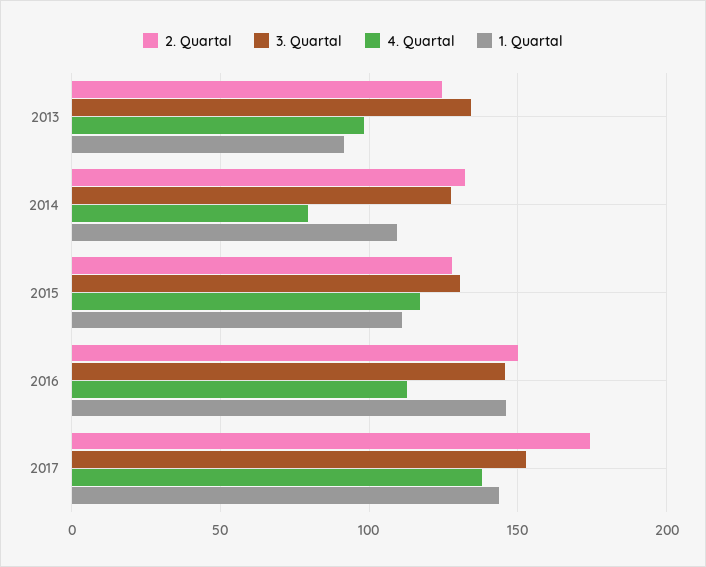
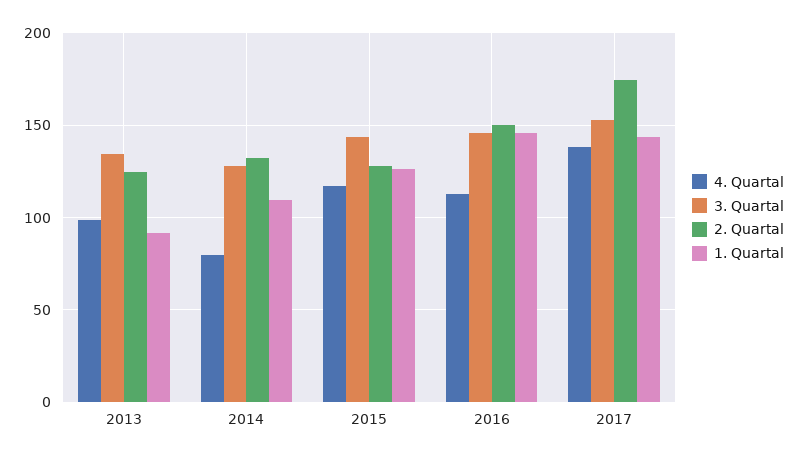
3. Quartal, 2015: 130 -> 145
1. Quartal, 2015: 110 -> 125

